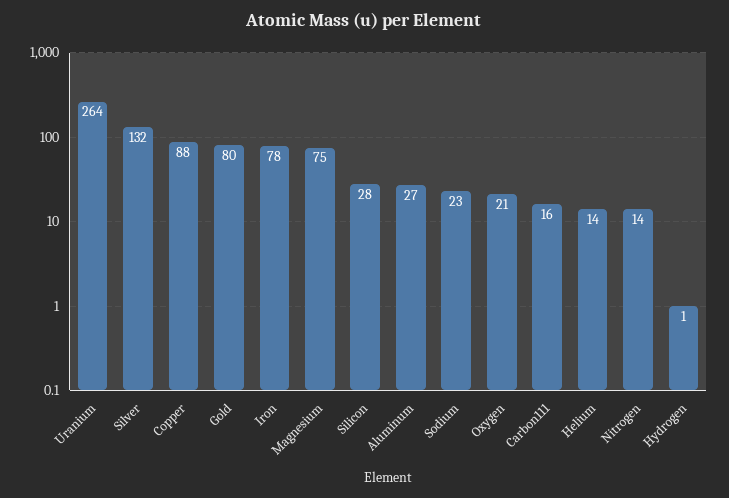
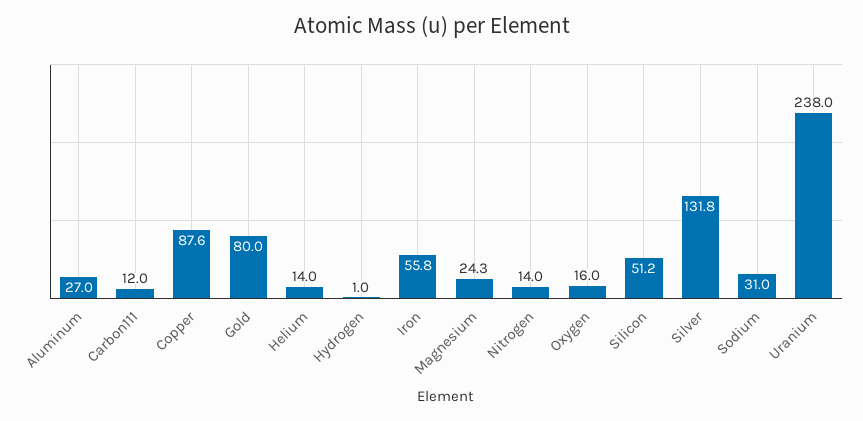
Uranium: 264 -> 238
Iron: 78 -> 55.8
Magnesium: 75 -> 24.3
Silicon: 28 -> 51.2
Sodium: 23 -> 31
Oxygen: 21 -> 16
Carbon111: 16 -> 12

